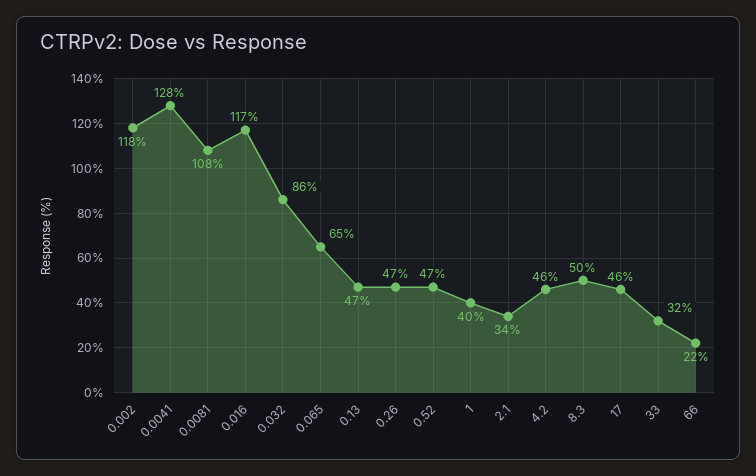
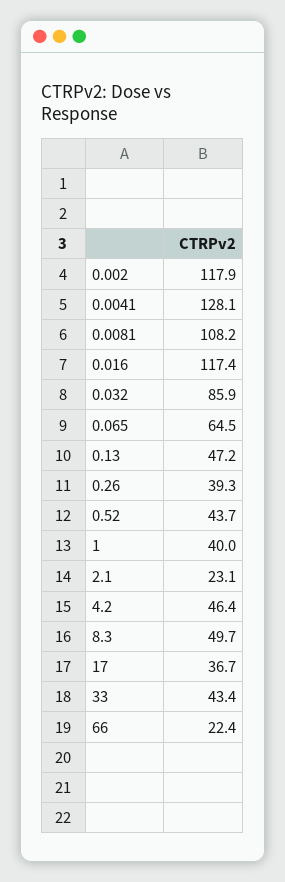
0.26: 47 -> 39.3
0.52: 47 -> 43.7
2.1: 34 -> 23.1
17: 46 -> 36.7
33: 32 -> 43.4

